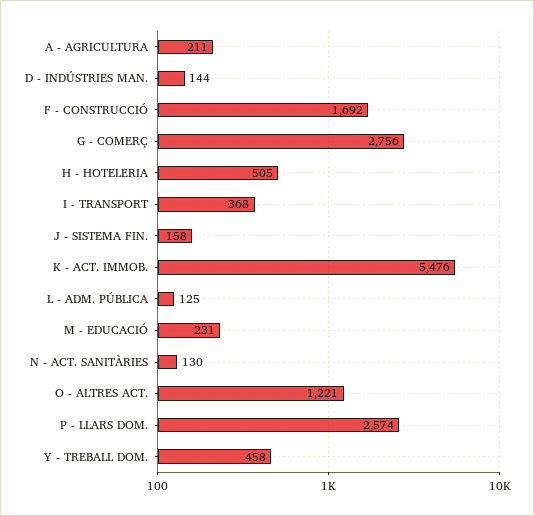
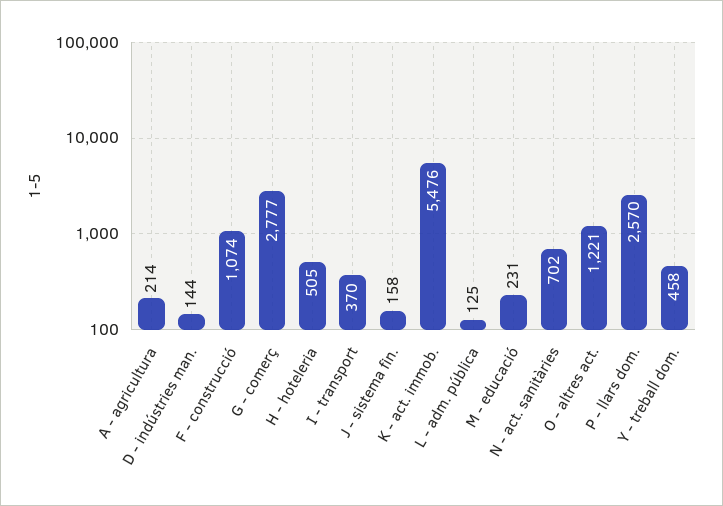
A - AGRICULTURA: 211 -> 214
F - CONSTRUCCIÓ: 1692 -> 1074
G - COMERÇ: 2756 -> 2777
I - TRANSPORT: 368 -> 370
N - ACT. SANITÀRIES: 130 -> 702
P - LLARS DOM.: 2574 -> 2570

